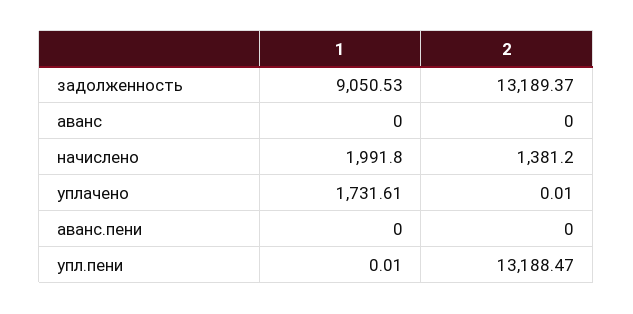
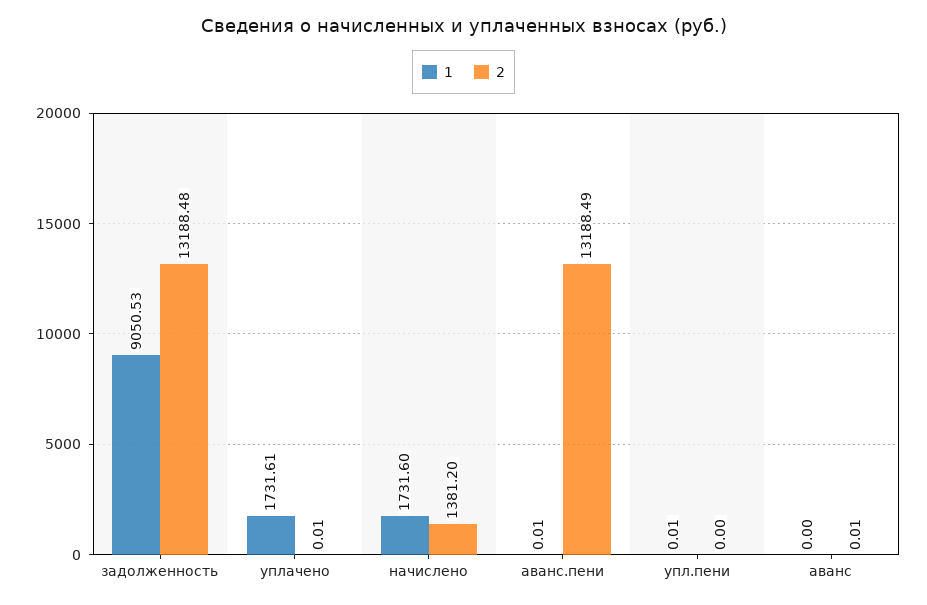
2, задолженность: 13189.37 -> 13188.48
2, аванс: 0 -> 0.01
1, начислено: 1991.8 -> 1731.6
1, аванс.пени: 0 -> 0.01
2, аванс.пени: 0 -> 13188.49
2, упл.пени: 13188.47 -> 0

